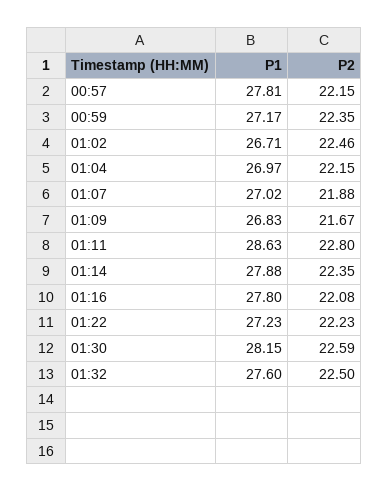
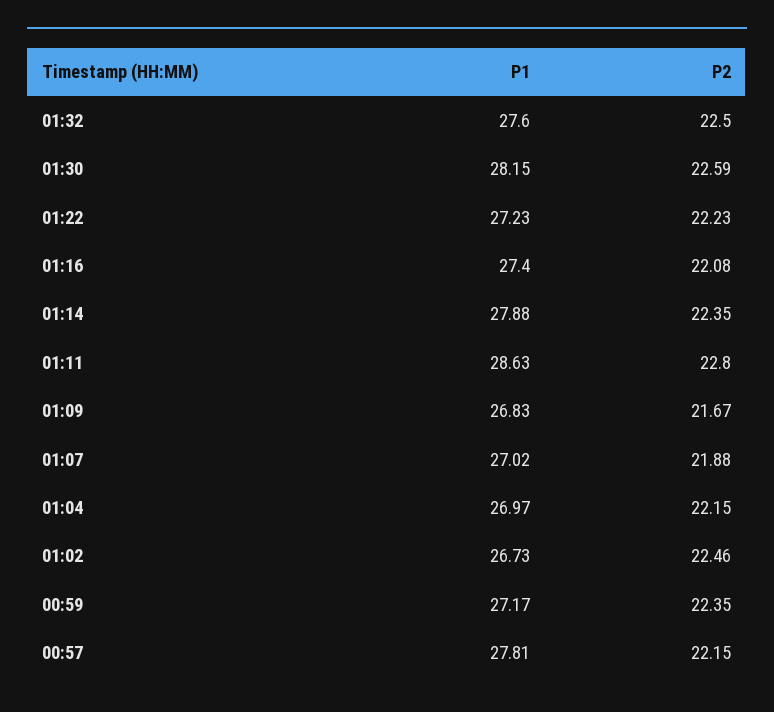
P1, 01:02: 26.71 -> 26.73
P1, 01:16: 27.8 -> 27.4

